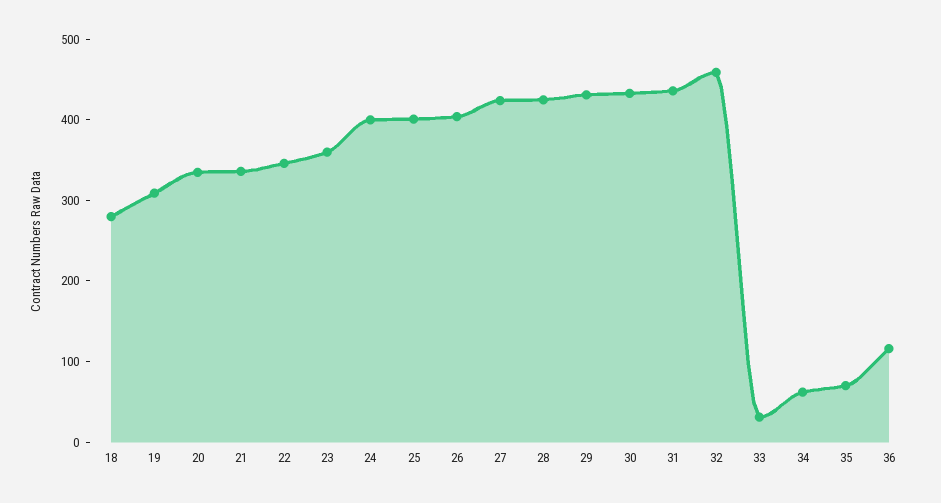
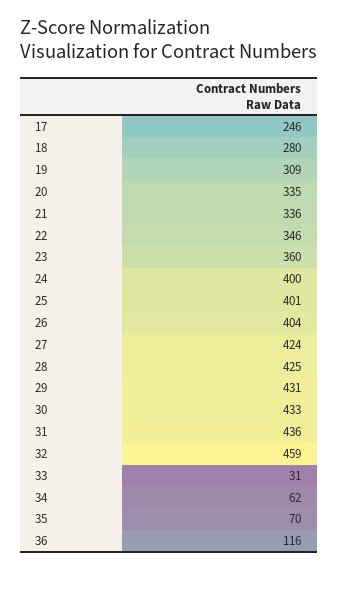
17: none -> 246

